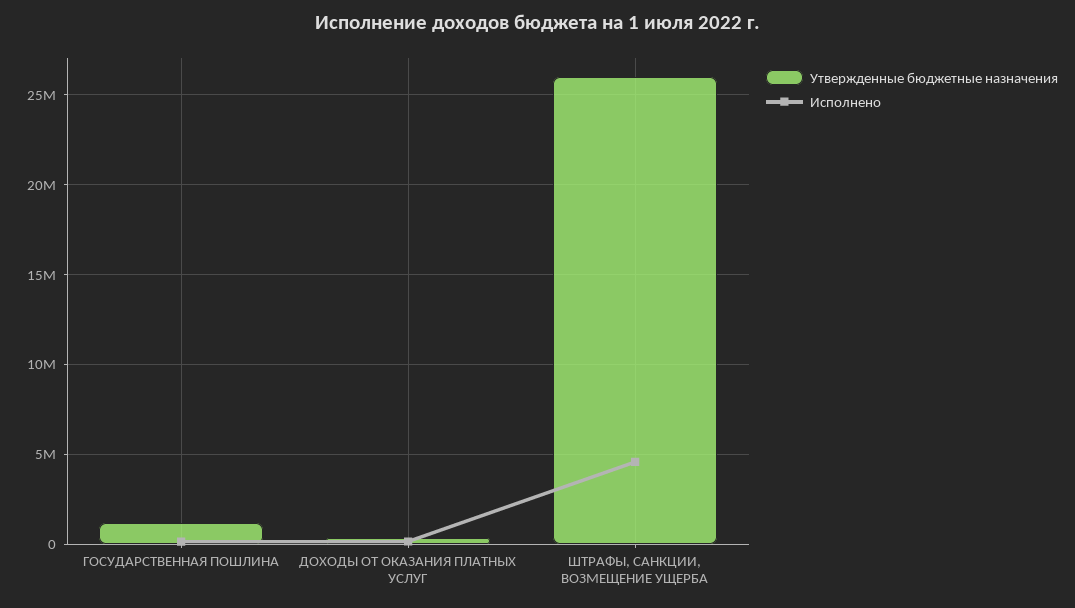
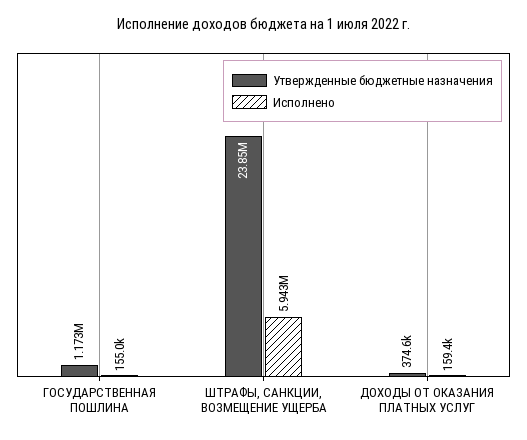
Утвержденные бюджетные назначения, ШТРАФЫ, САНКЦИИ, ВОЗМЕЩЕНИЕ УЩЕРБА: 26000000 -> 23850000
Исполнено, ШТРАФЫ, САНКЦИИ, ВОЗМЕЩЕНИЕ УЩЕРБА: 4500000 -> 5943000

